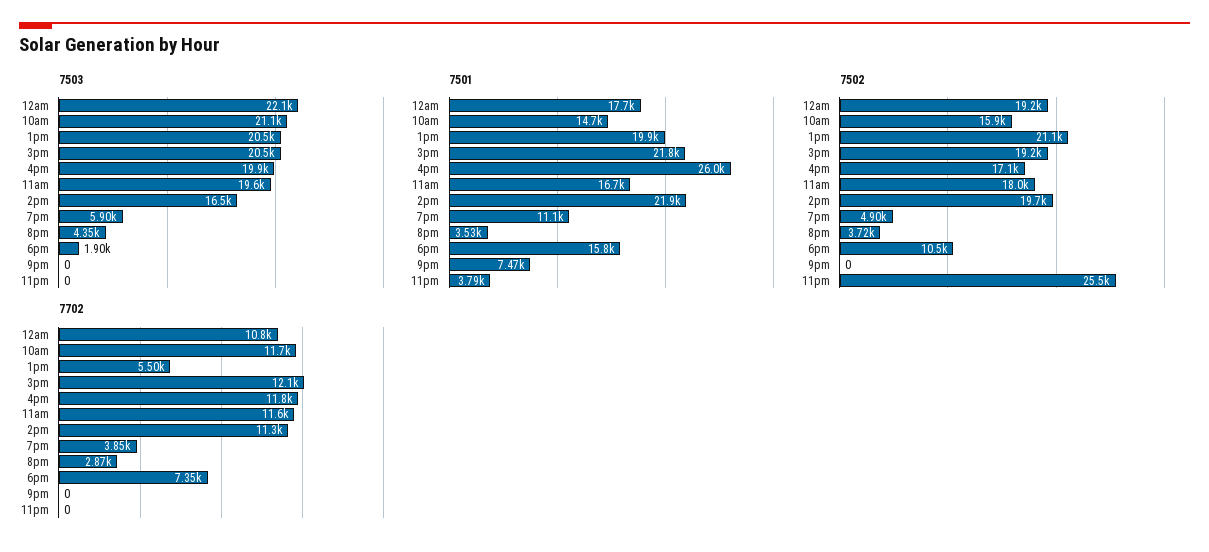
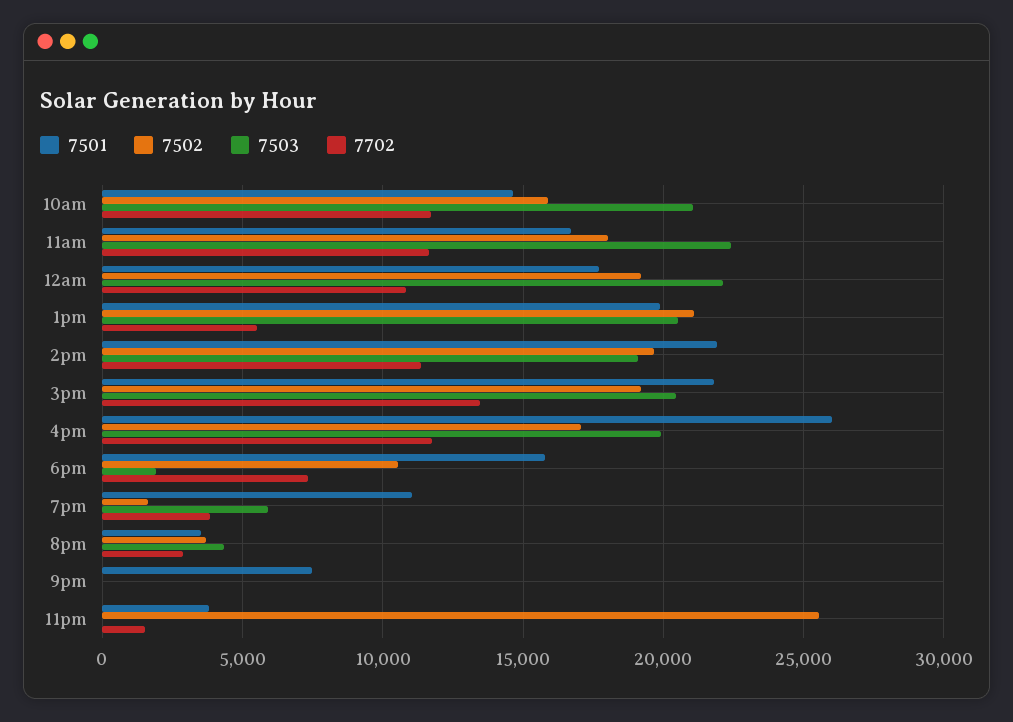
7503, 11am: 19600 -> 22500
7503, 2pm: 16500 -> 19000
7502, 7pm: 4900 -> 1500
7702, 3pm: 12100 -> 13500
7702, 11pm: 0 -> 1500

